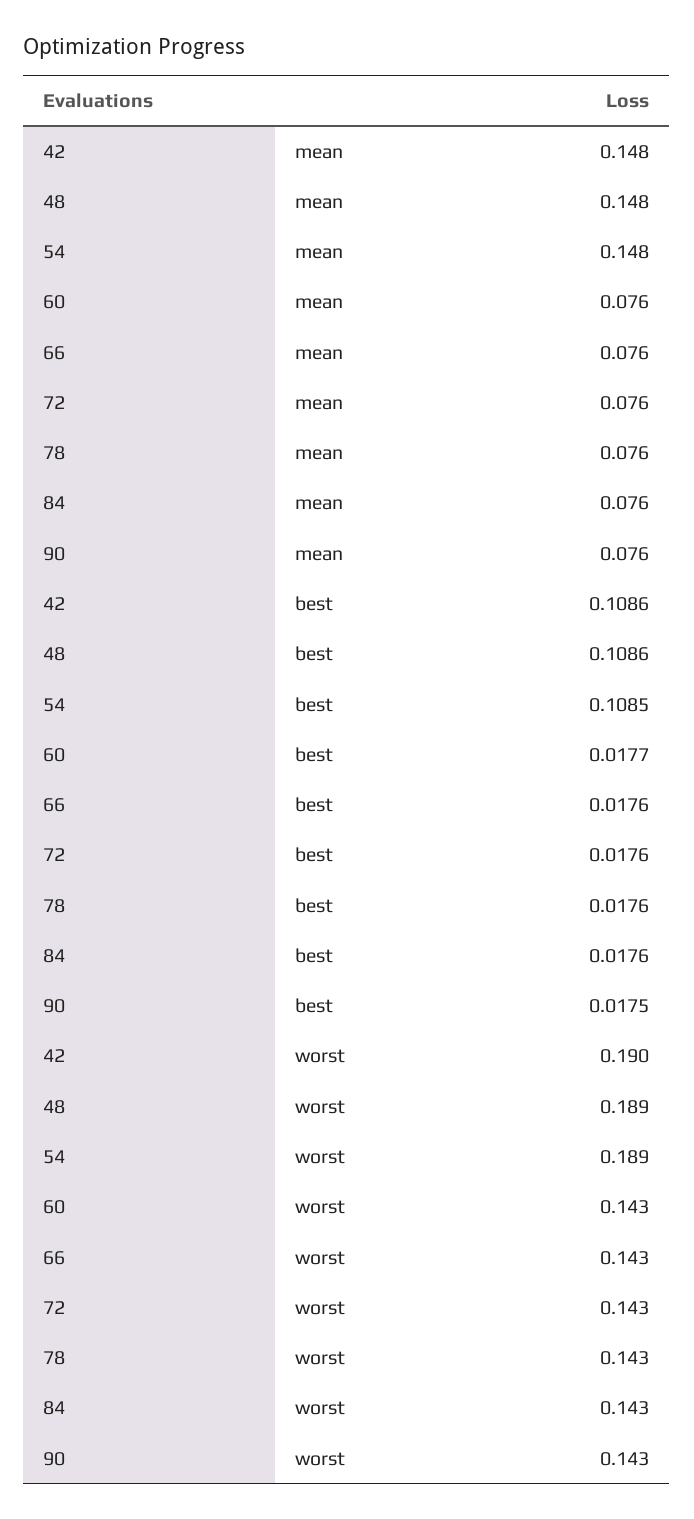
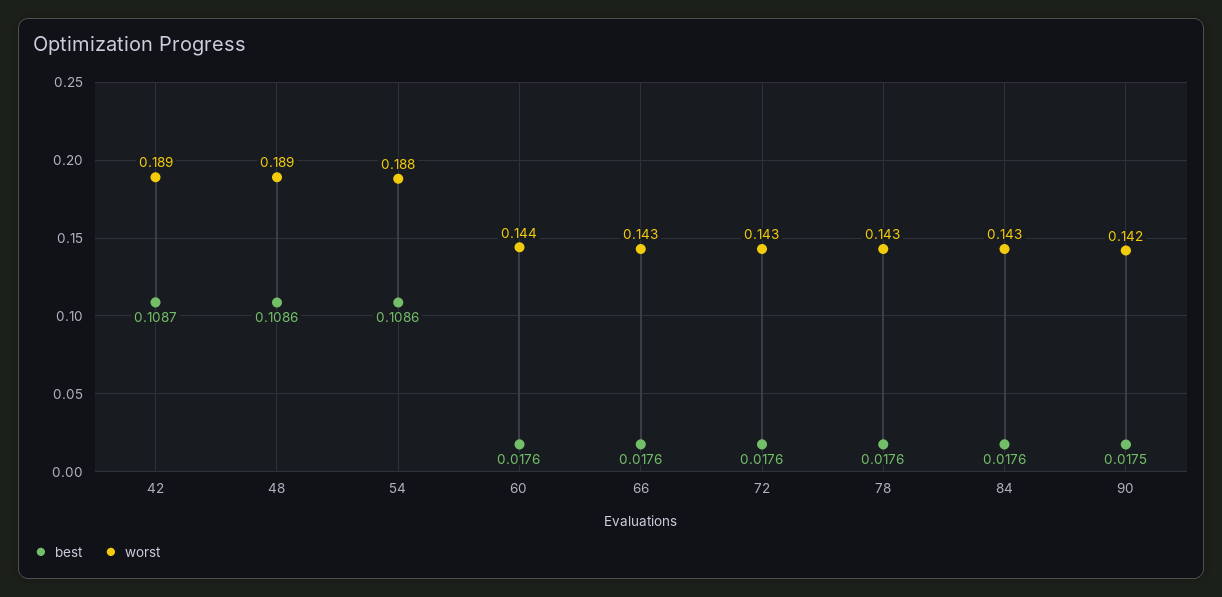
mean, 42: 0.148 -> none
mean, 48: 0.148 -> none
mean, 54: 0.148 -> none
mean, 60: 0.076 -> none
mean, 66: 0.076 -> none
mean, 72: 0.076 -> none
mean, 78: 0.076 -> none
mean, 84: 0.076 -> none
mean, 90: 0.076 -> none
best, 42: 0.1086 -> 0.1087
best, 54: 0.1085 -> 0.1086
best, 60: 0.0177 -> 0.0176
worst, 42: 0.19 -> 0.189
worst, 54: 0.189 -> 0.188
worst, 60: 0.143 -> 0.144
worst, 90: 0.143 -> 0.142

